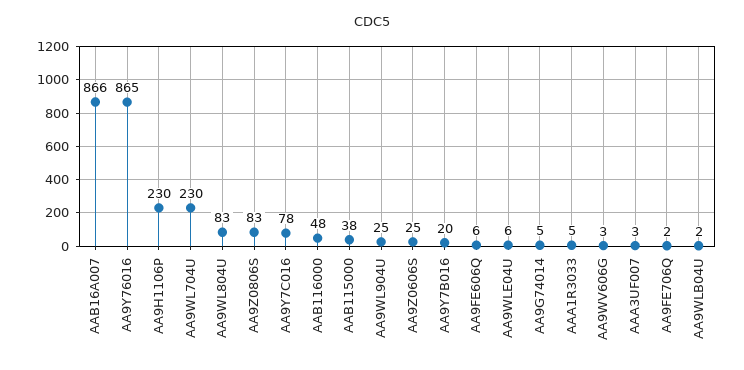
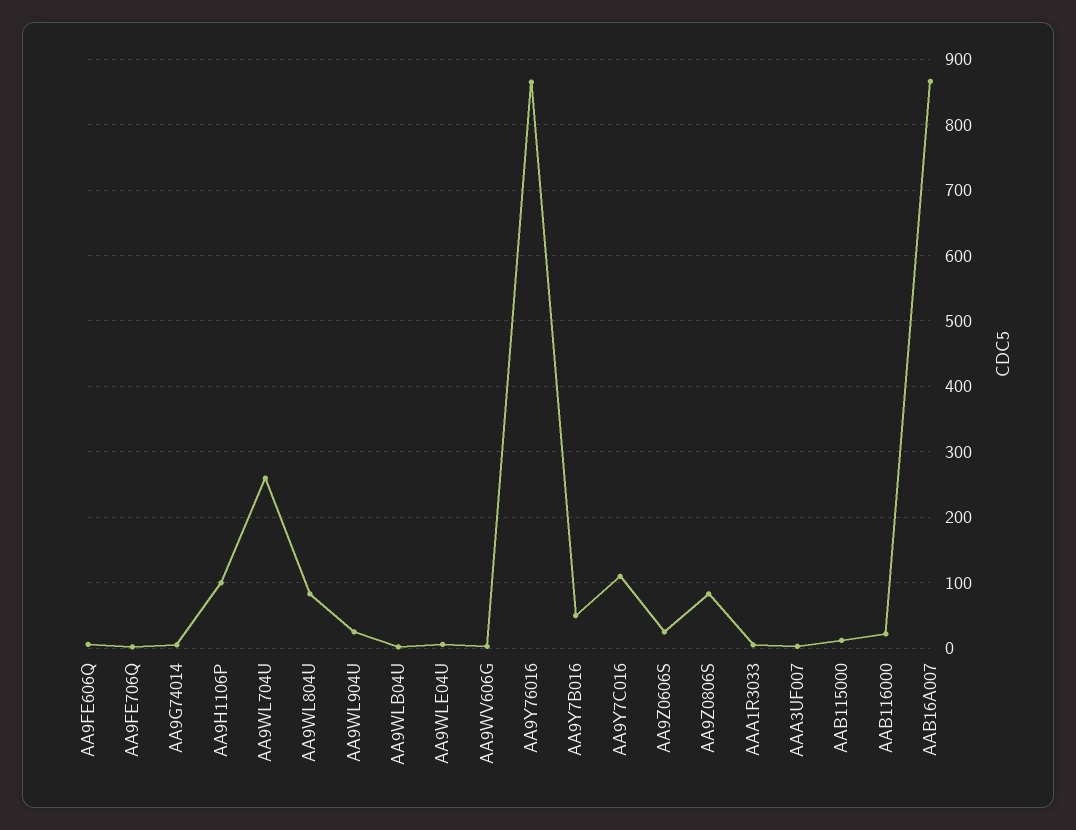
AA9H1106P: 230 -> 100
AA9WL704U: 230 -> 260
AA9Y7C016: 78 -> 110
AAB116000: 48 -> 20
AAB115000: 38 -> 10
AA9Y7B016: 20 -> 50

